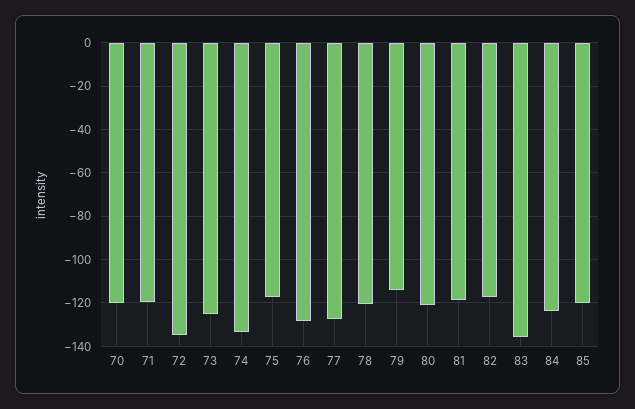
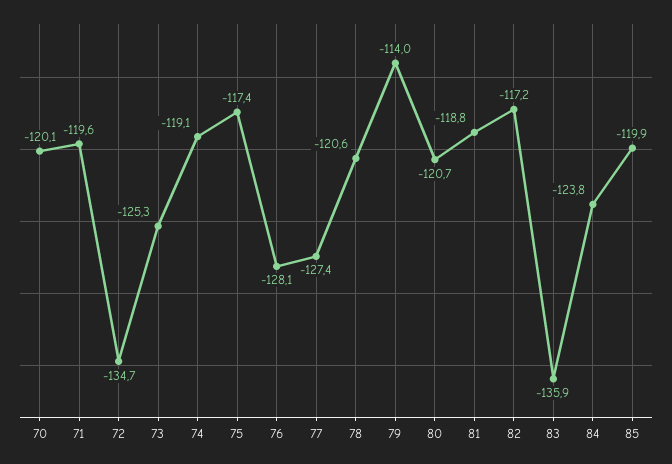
74: -135 -> -119.1

